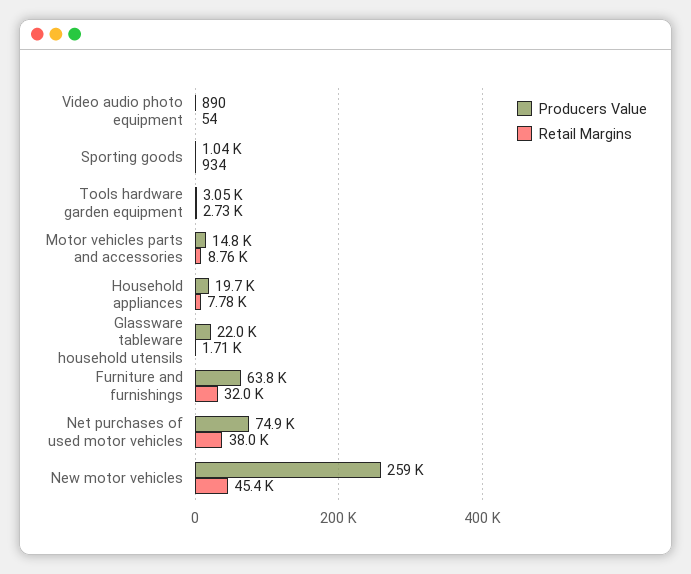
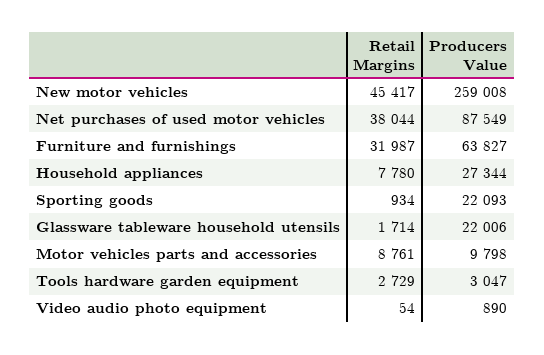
Producers Value, Sporting goods: 1040 -> 22093
Producers Value, Motor vehicles parts and accessories: 14800 -> 9798
Producers Value, Household appliances: 19700 -> 27344
Producers Value, Net purchases of used motor vehicles: 74900 -> 87549

